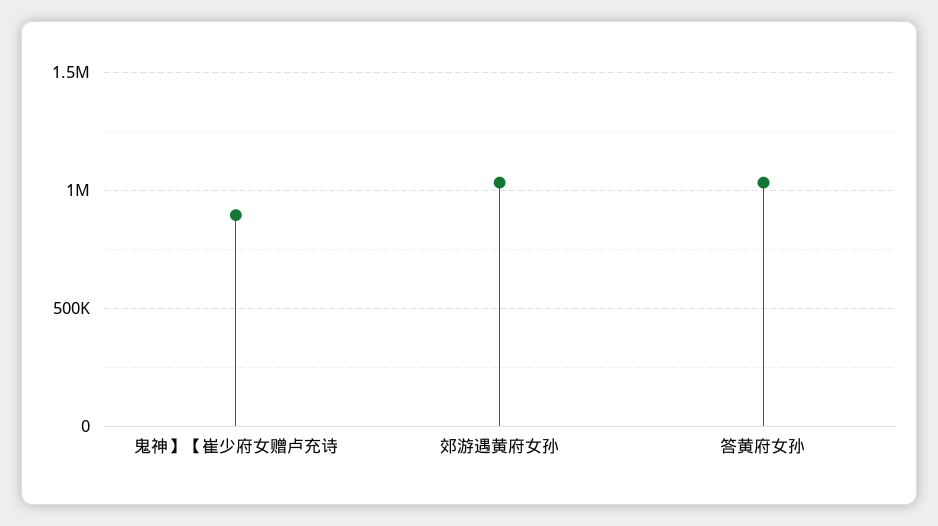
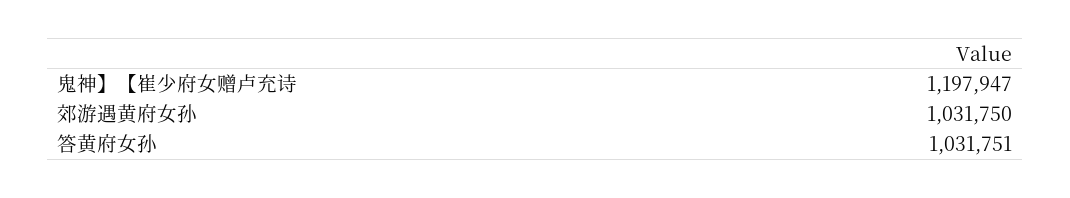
鬼神】【崔少府女赠卢充诗: 900000 -> 1197947

